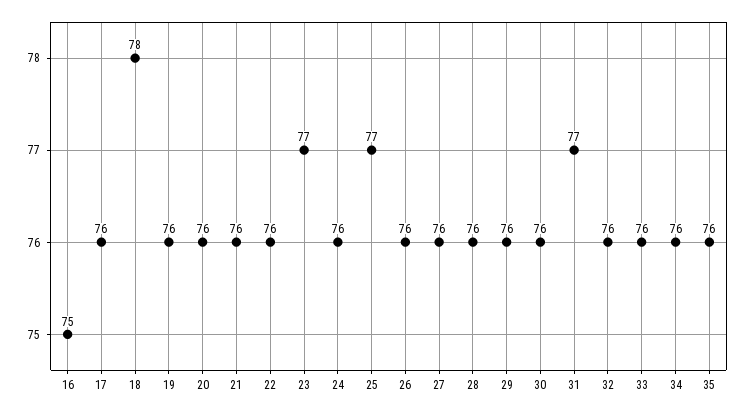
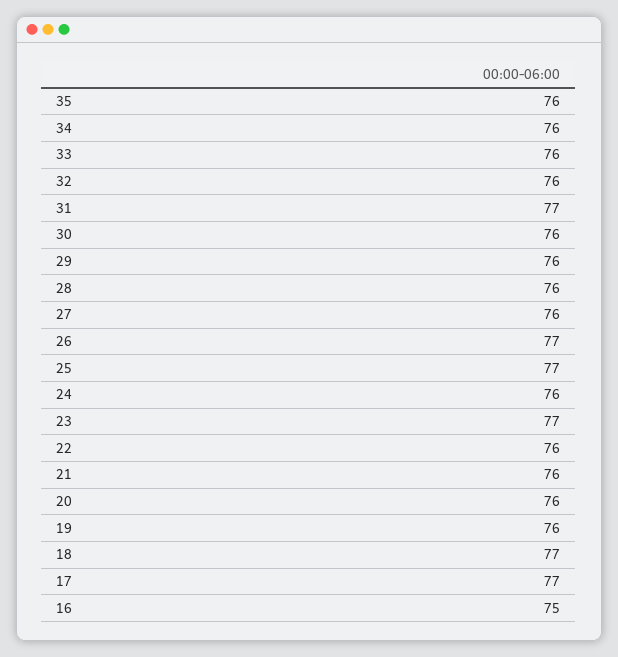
17: 76 -> 77
18: 78 -> 77
26: 76 -> 77

